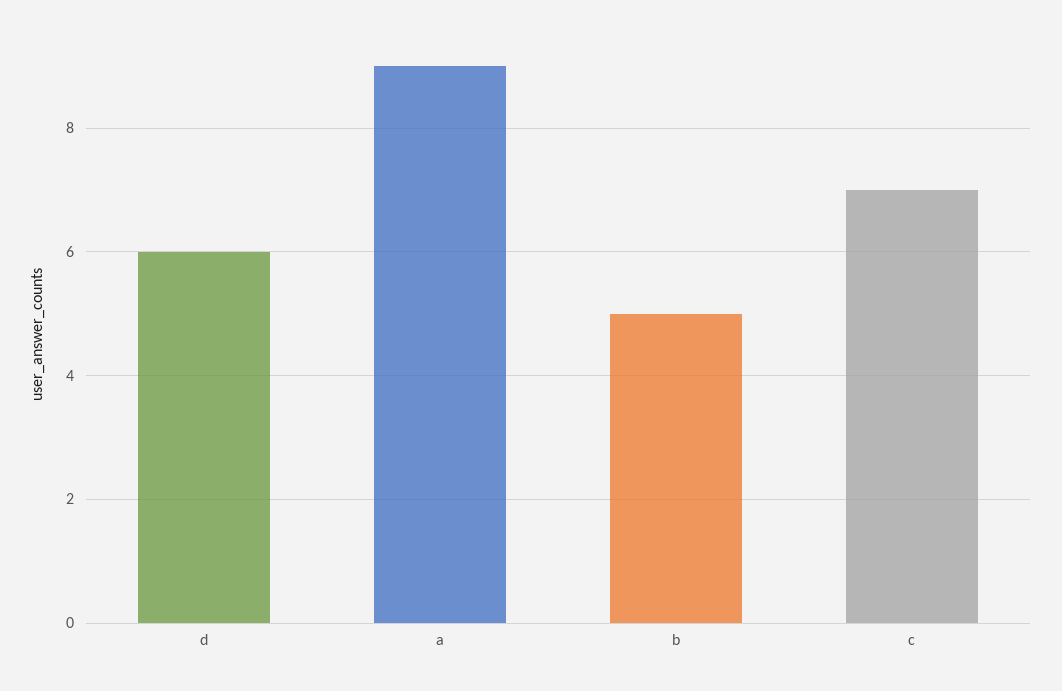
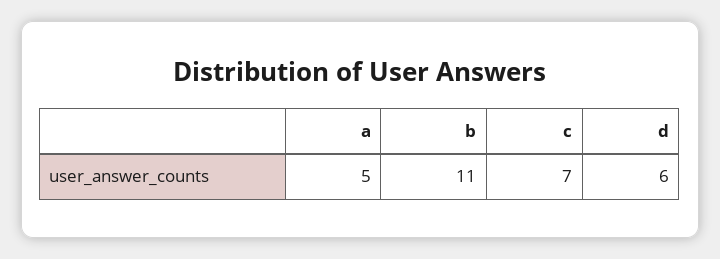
a: 9 -> 5
b: 5 -> 11

